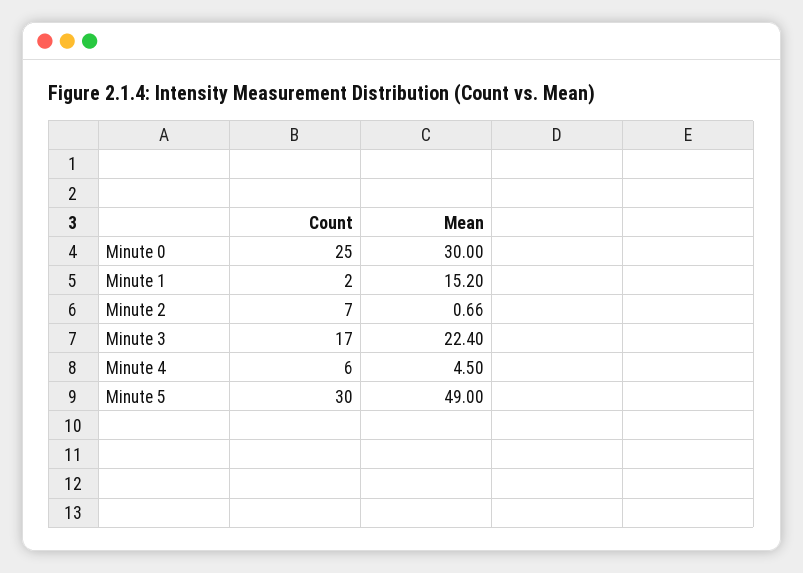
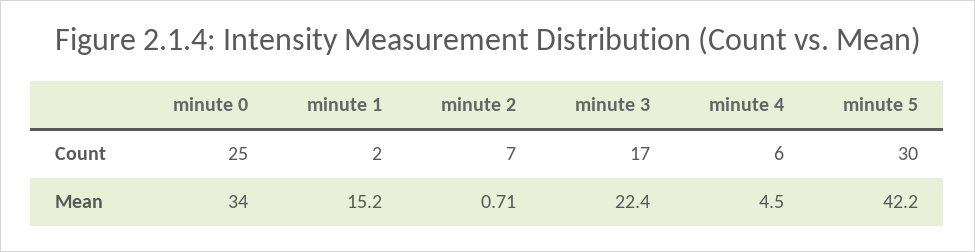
Mean, Minute 0: 30 -> 34
Mean, Minute 2: 0.66 -> 0.71
Mean, Minute 5: 49 -> 42.2

